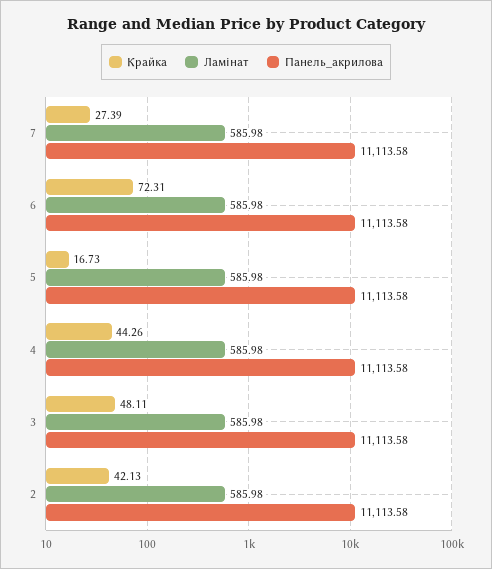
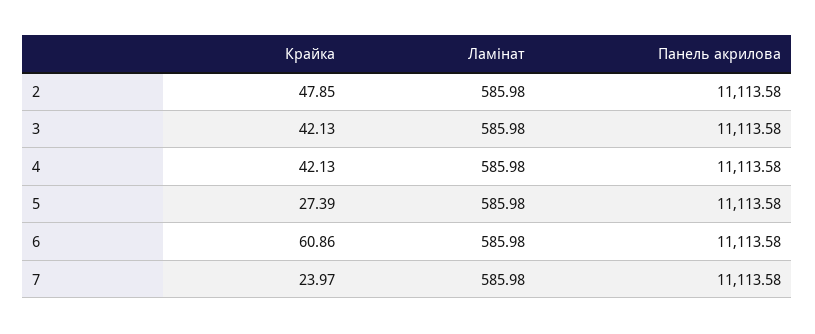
Крайка, 7: 27.39 -> 23.97
Крайка, 6: 72.31 -> 60.86
Крайка, 5: 16.73 -> 27.39
Крайка, 4: 44.26 -> 42.13
Крайка, 3: 48.11 -> 42.13
Крайка, 2: 42.13 -> 47.85

